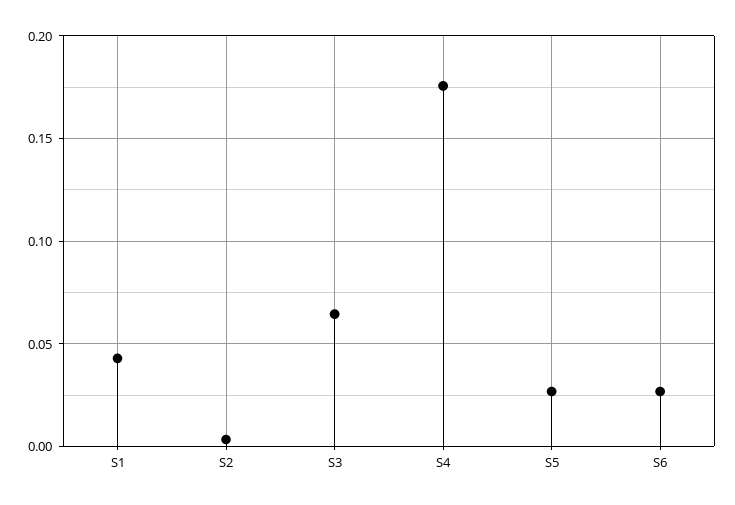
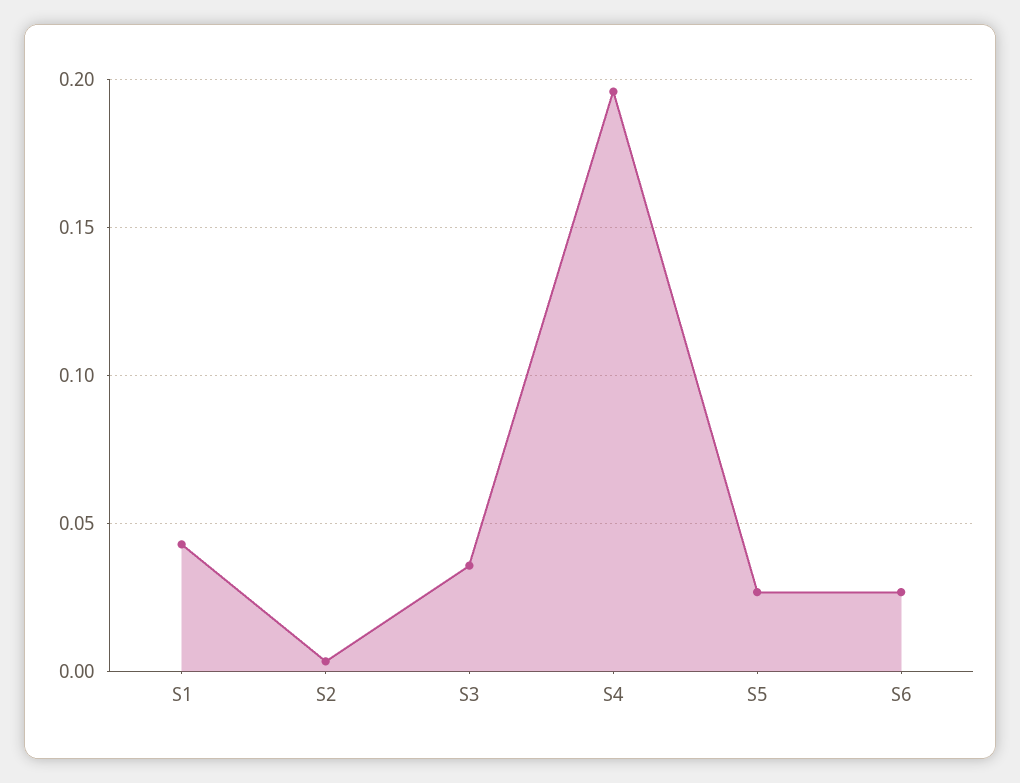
S3: 0.065 -> 0.035
S4: 0.175 -> 0.195

